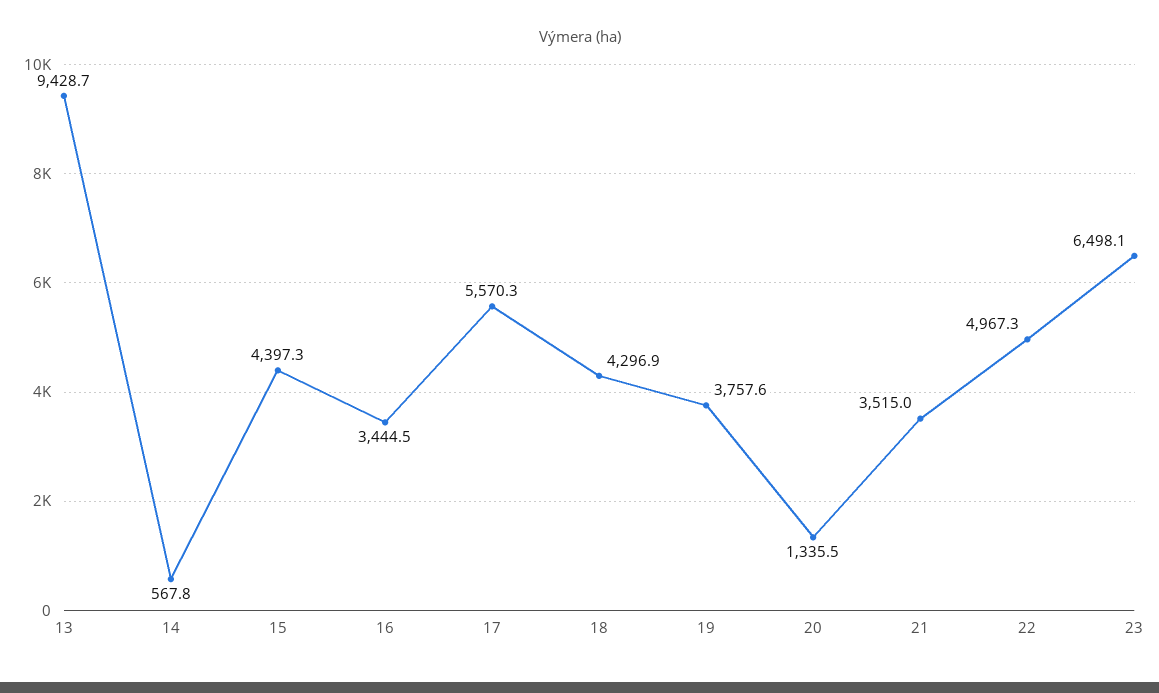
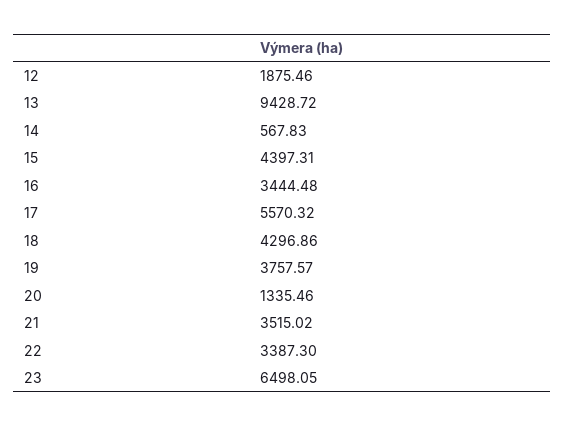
22: 4967.3 -> 3387.3
12: none -> 1875.46

